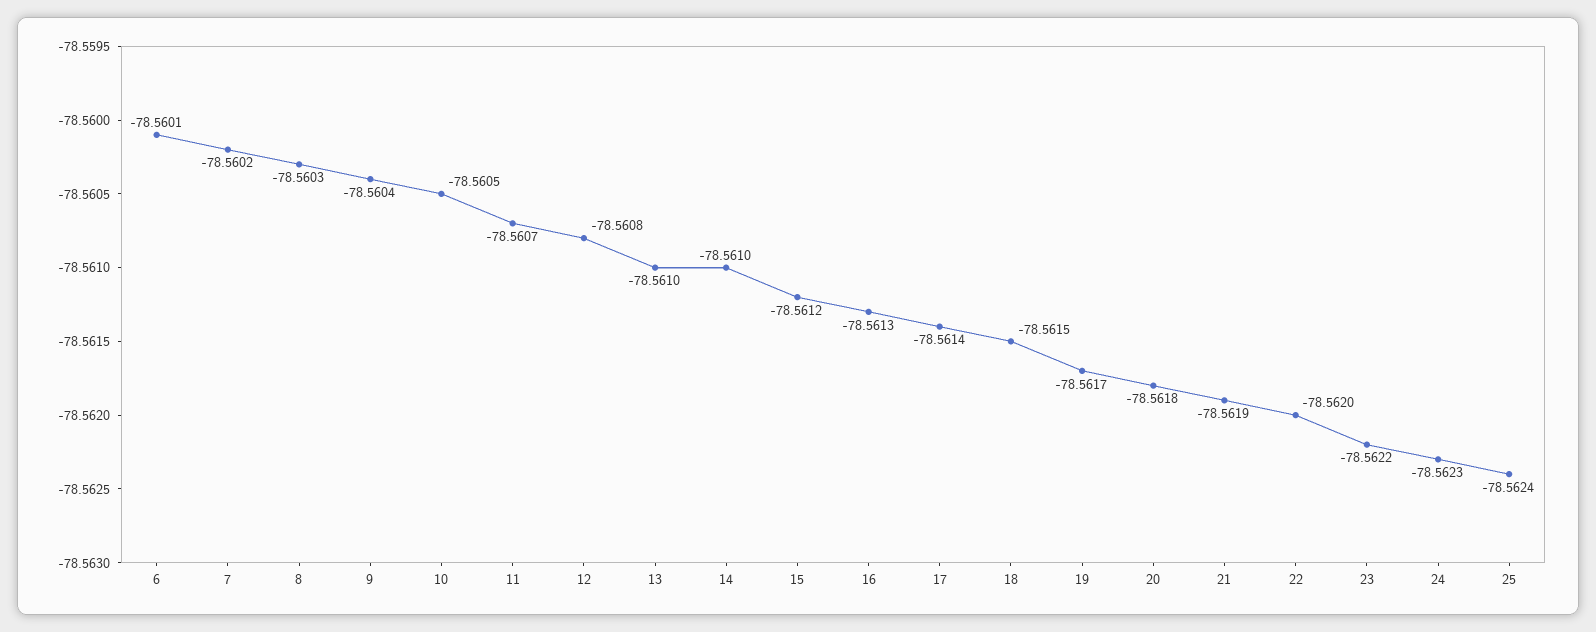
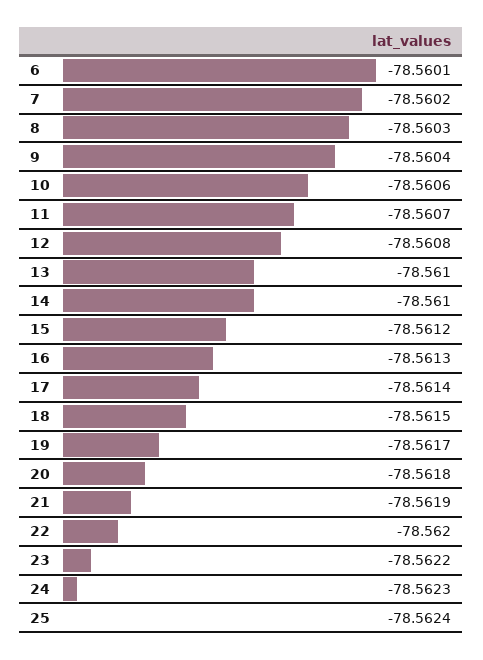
10: -78.5605 -> -78.5606

